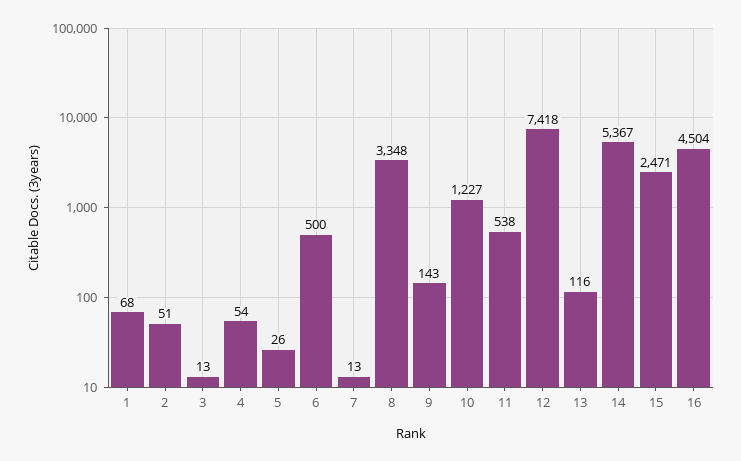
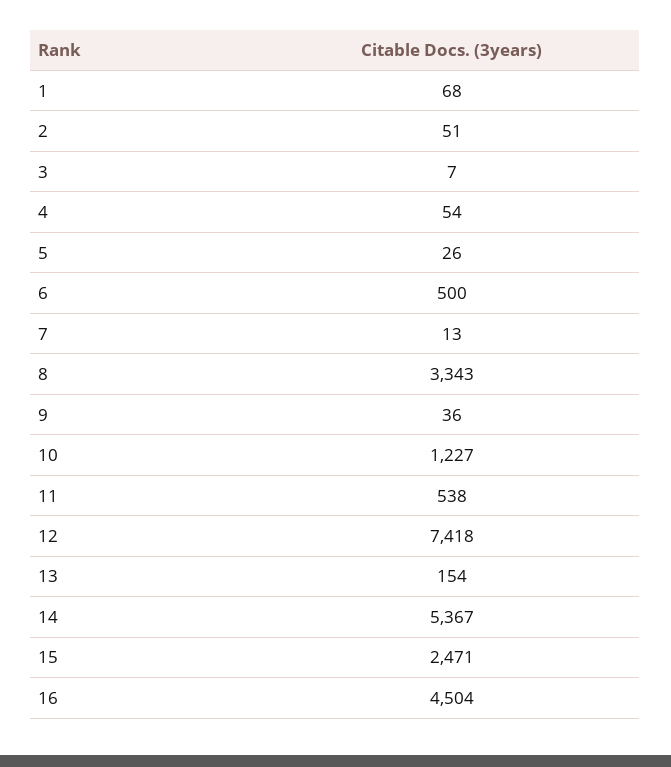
3: 13 -> 7
8: 3348 -> 3343
9: 143 -> 36
13: 116 -> 154

